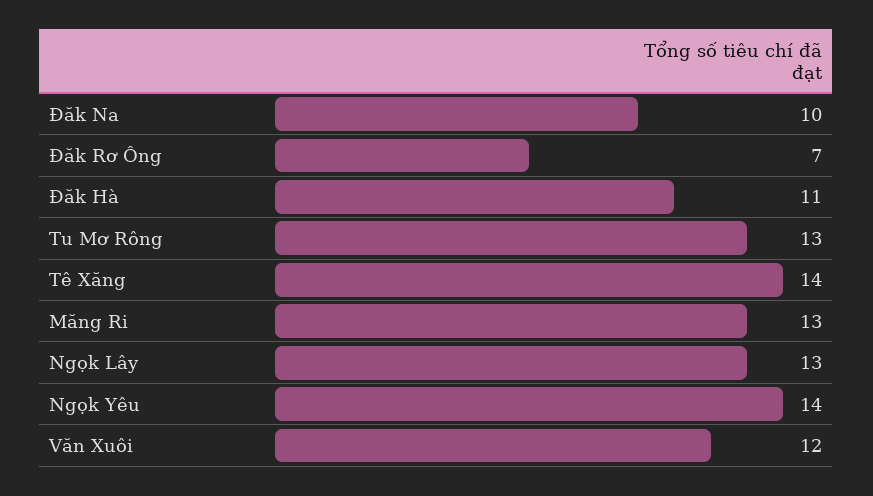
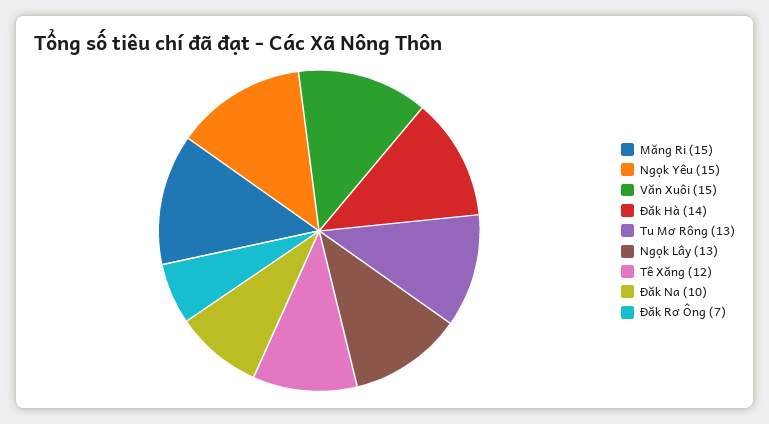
Đăk Hà: 11 -> 14
Tê Xăng: 14 -> 12
Măng Ri: 13 -> 15
Ngọk Yêu: 14 -> 15
Văn Xuôi: 12 -> 15

